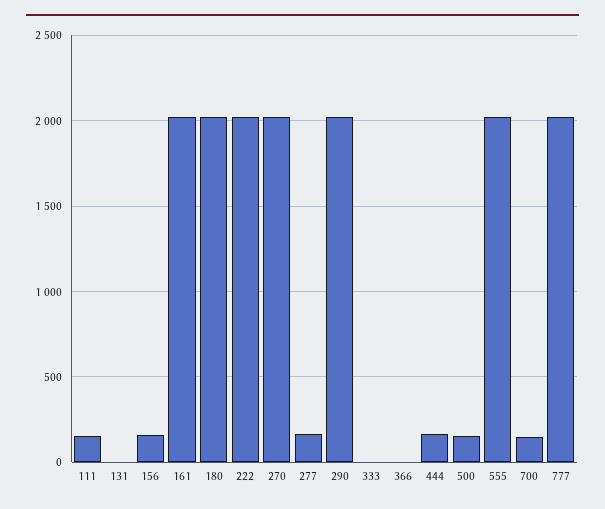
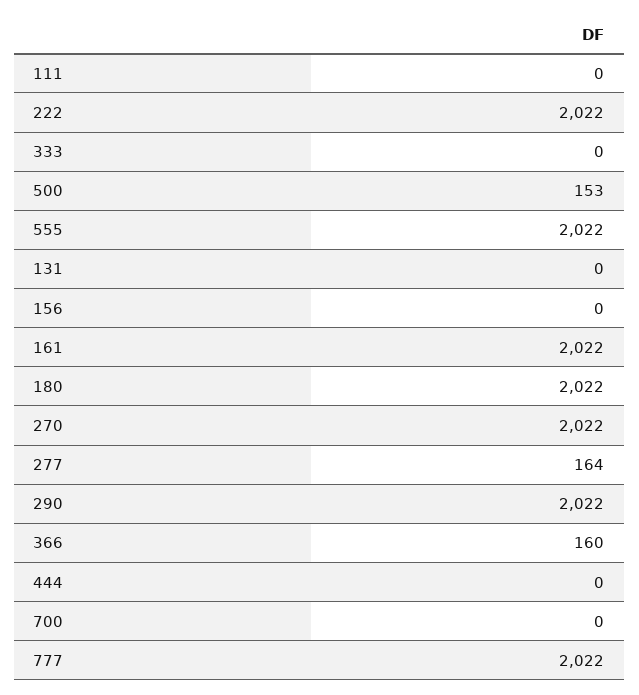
111: 150 -> 0
156: 150 -> 0
366: 0 -> 160
444: 150 -> 0
700: 150 -> 0

